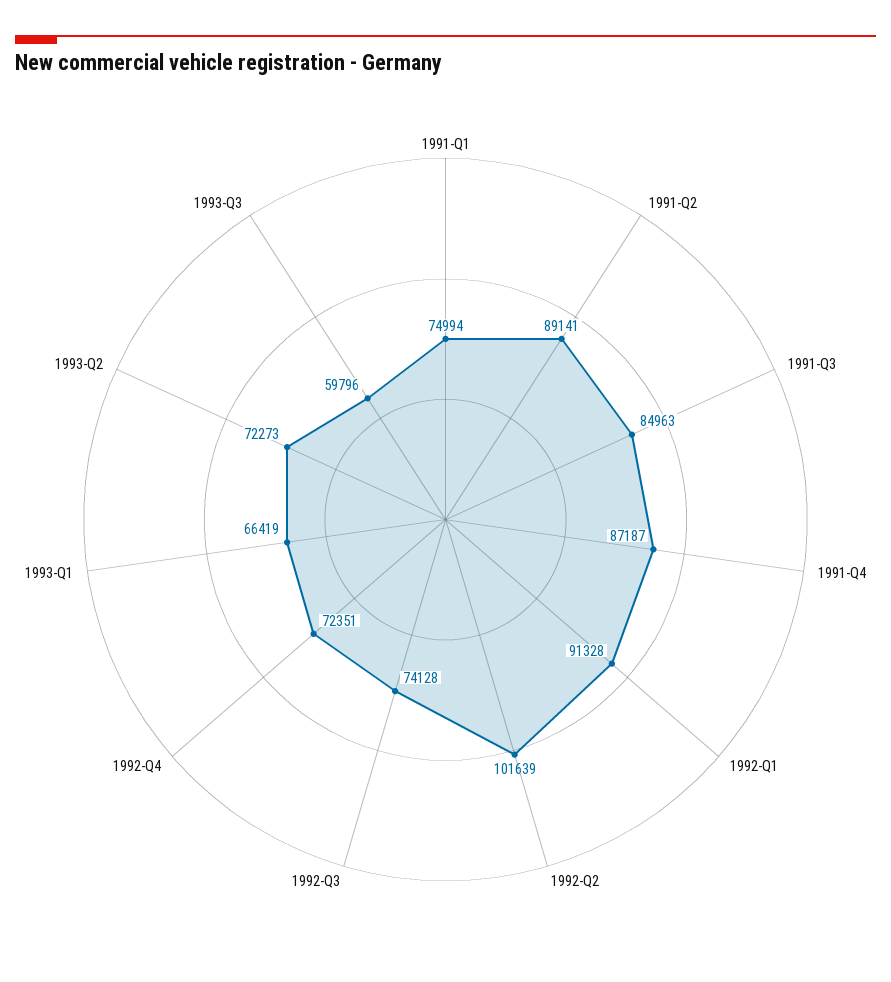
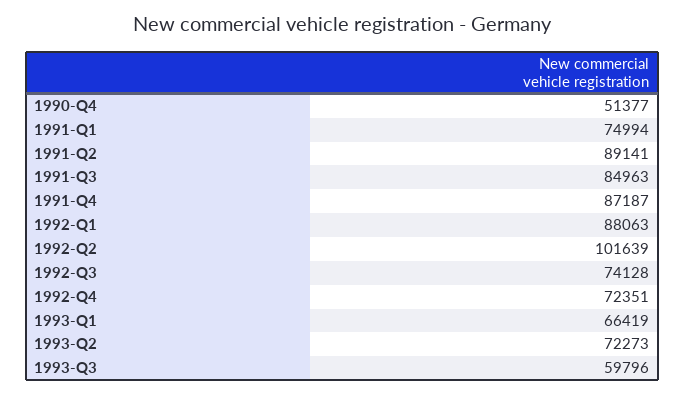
1992-Q1: 91328 -> 88063
1990-Q4: none -> 51377

